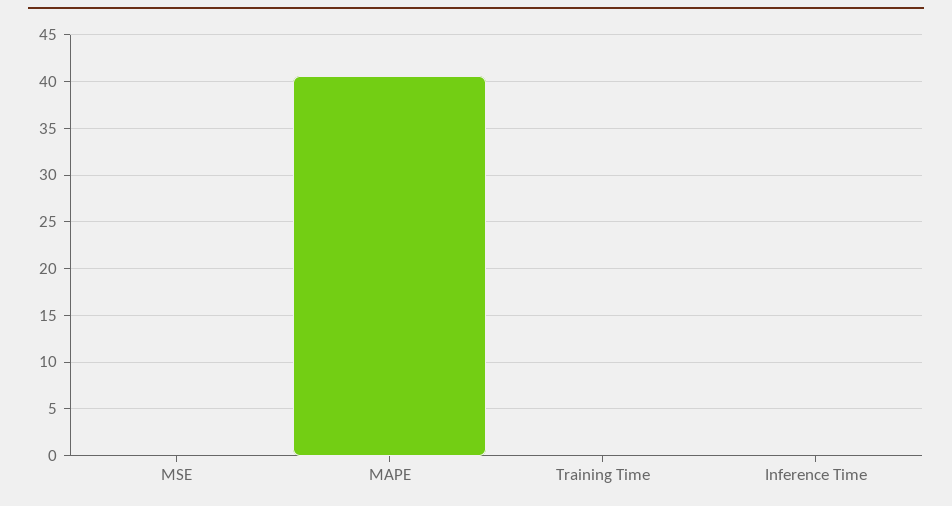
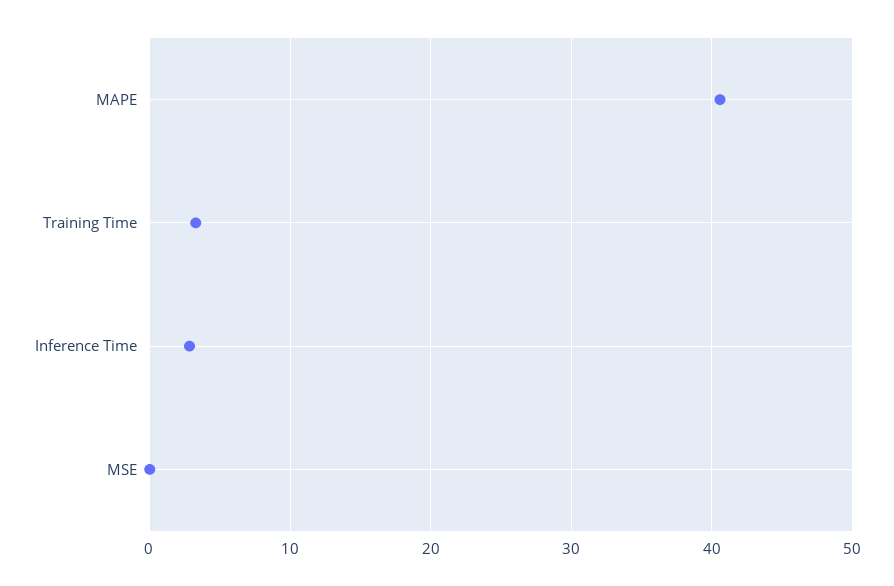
Training Time: 0 -> 3
Inference Time: 0 -> 3

